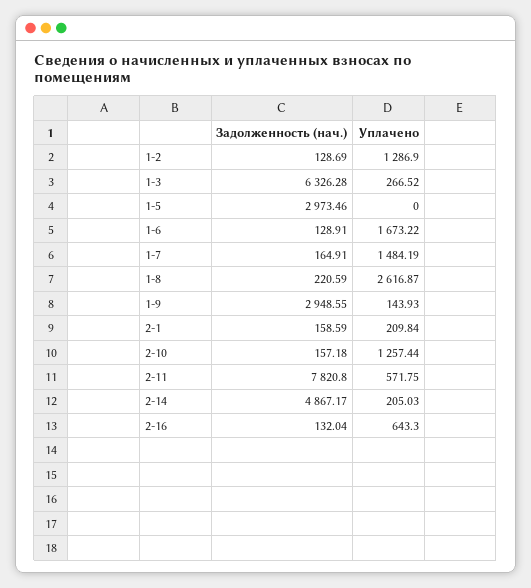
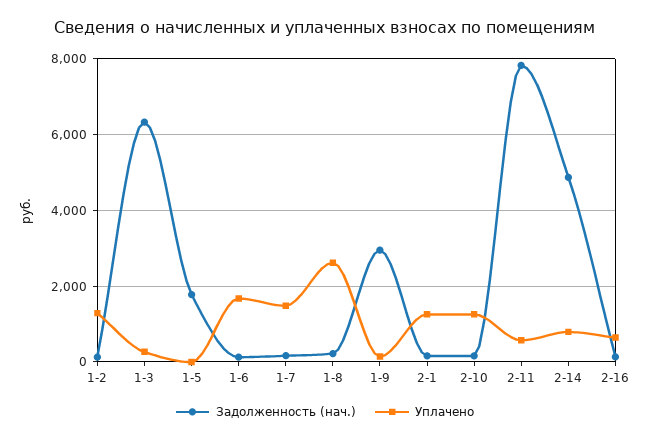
Задолженность (нач.), 1-5: 2973.46 -> 1800
Уплачено, 2-1: 209.84 -> 1200
Уплачено, 2-14: 205.03 -> 800

